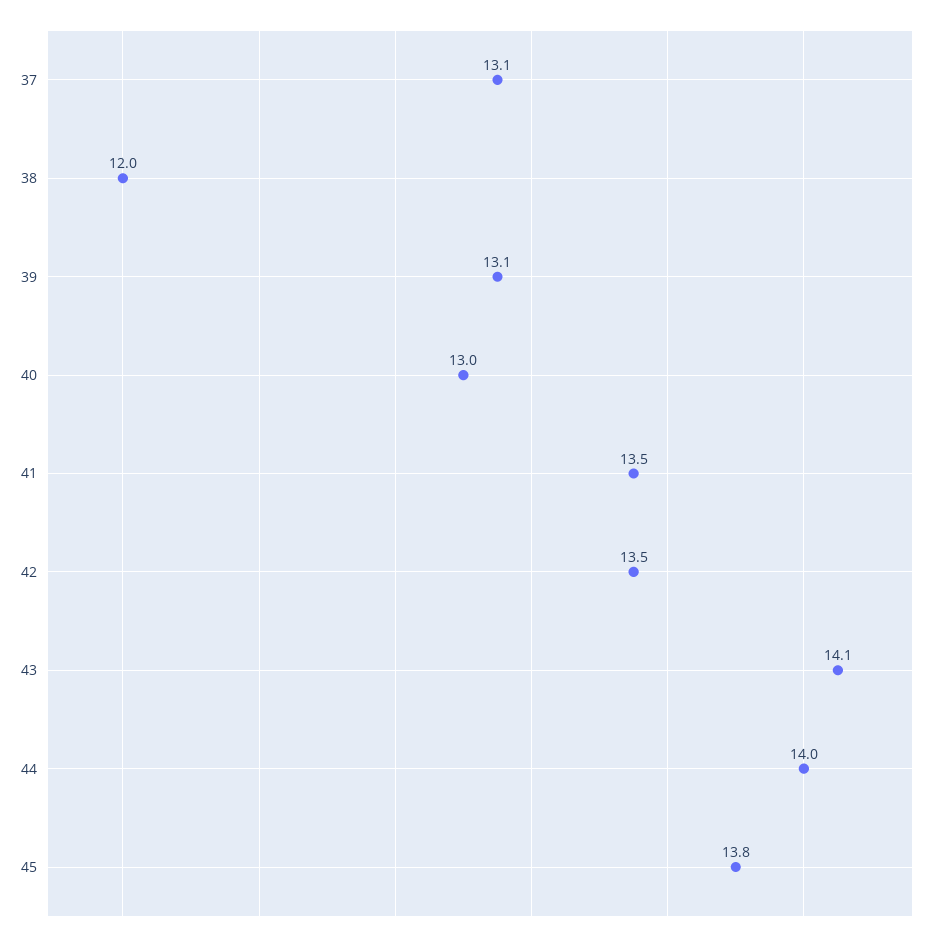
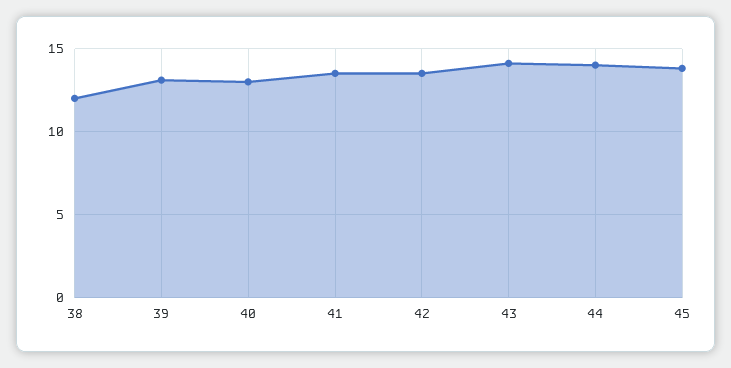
37: 13.1 -> none

